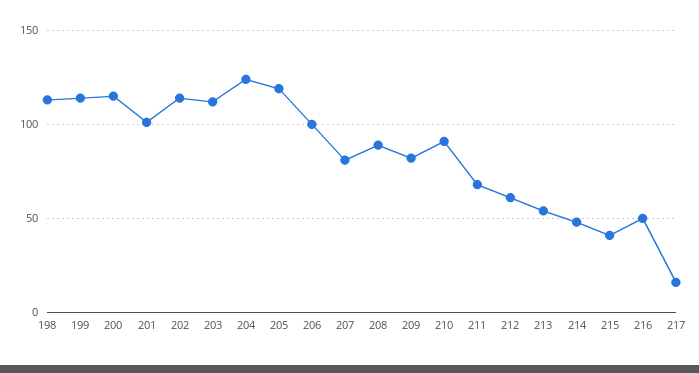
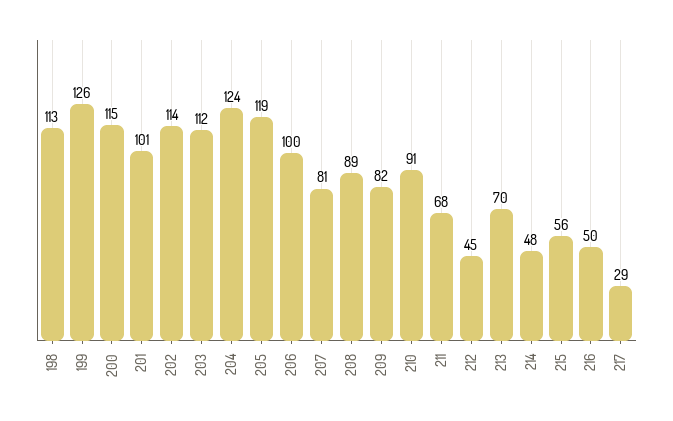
199: 115 -> 126
212: 60 -> 45
213: 55 -> 70
215: 40 -> 56
217: 15 -> 29

